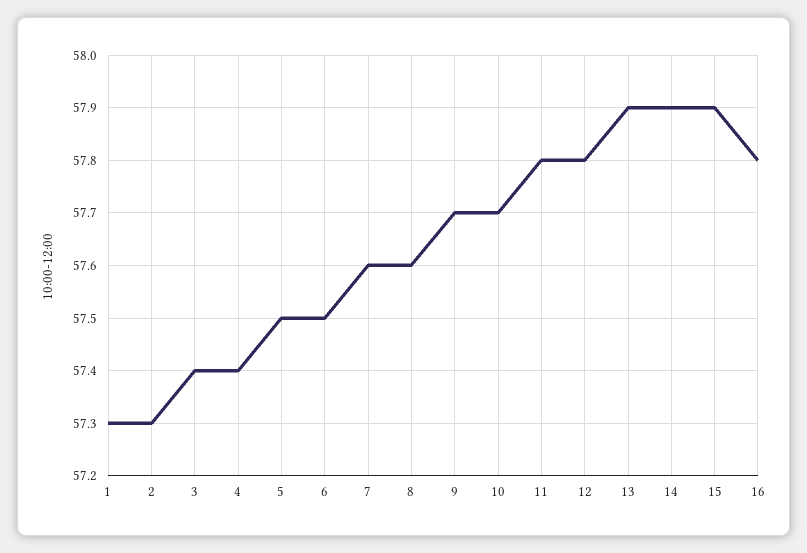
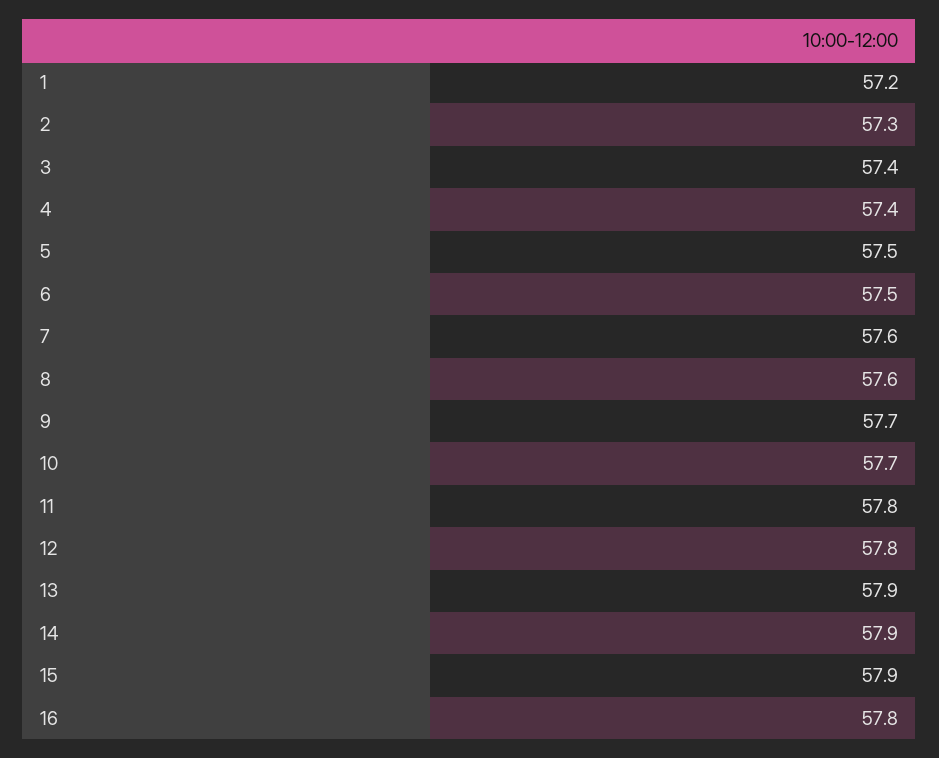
1: 57.3 -> 57.2

